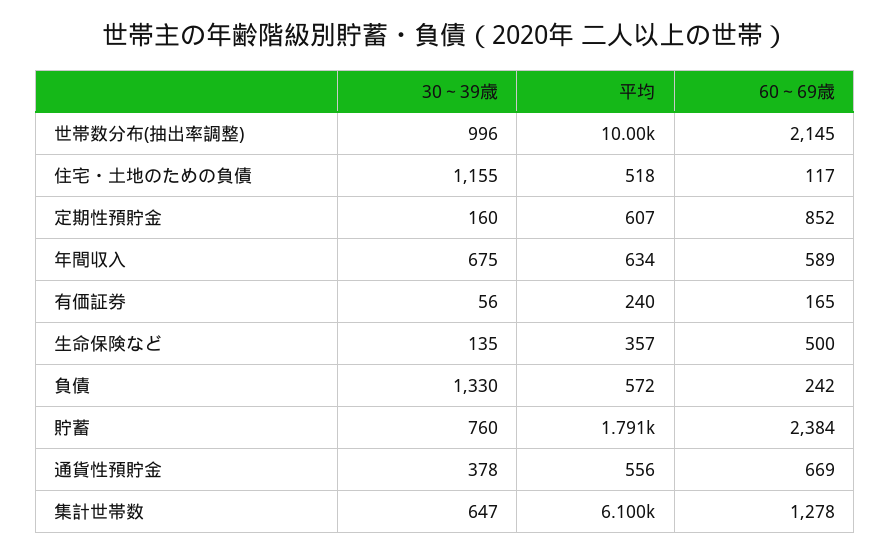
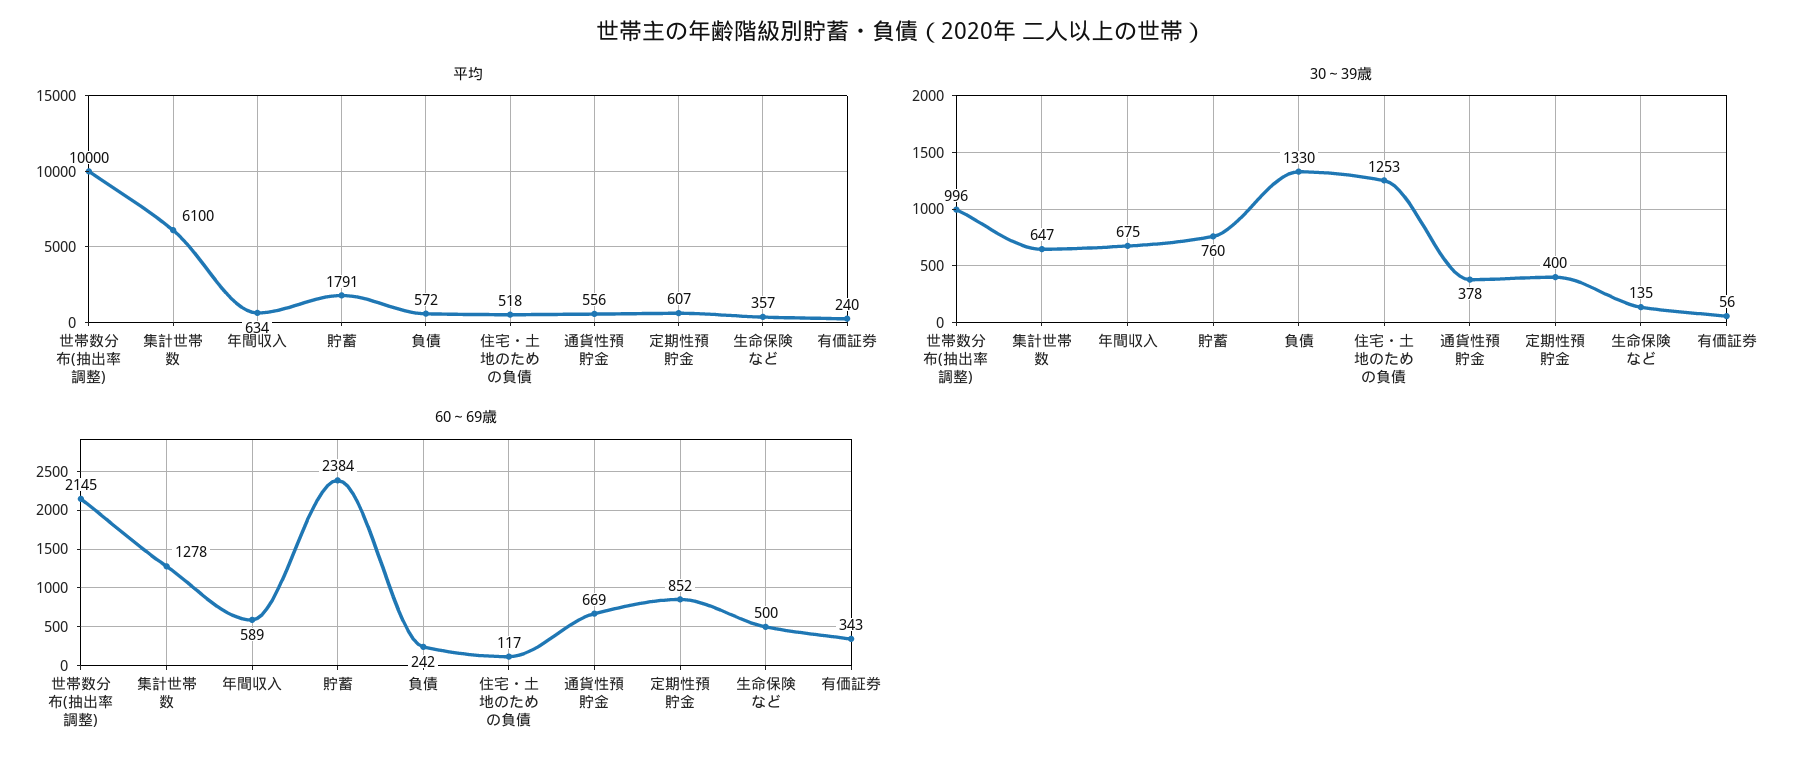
30～39歳, 住宅・土地のための負債: 1155 -> 1253
30～39歳, 定期性預貯金: 160 -> 400
60～69歳, 有価証券: 165 -> 343

